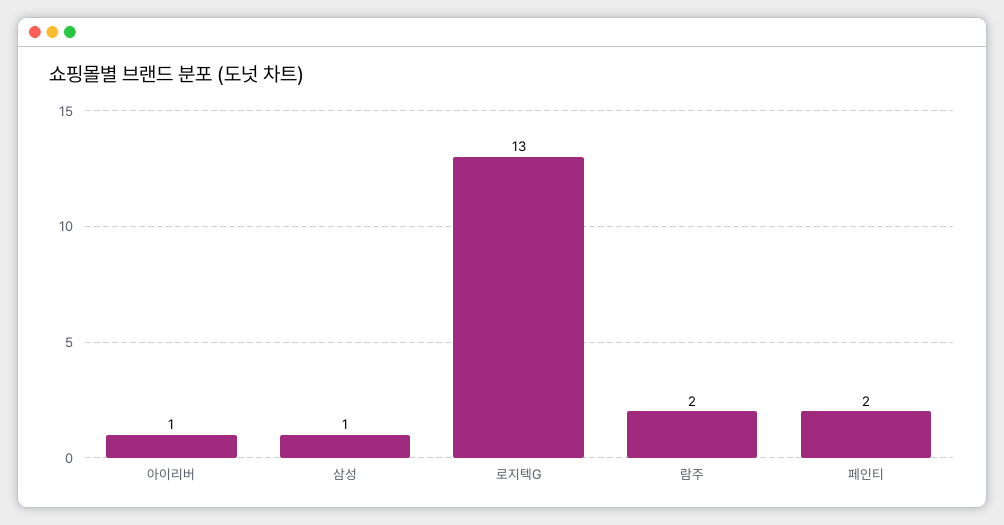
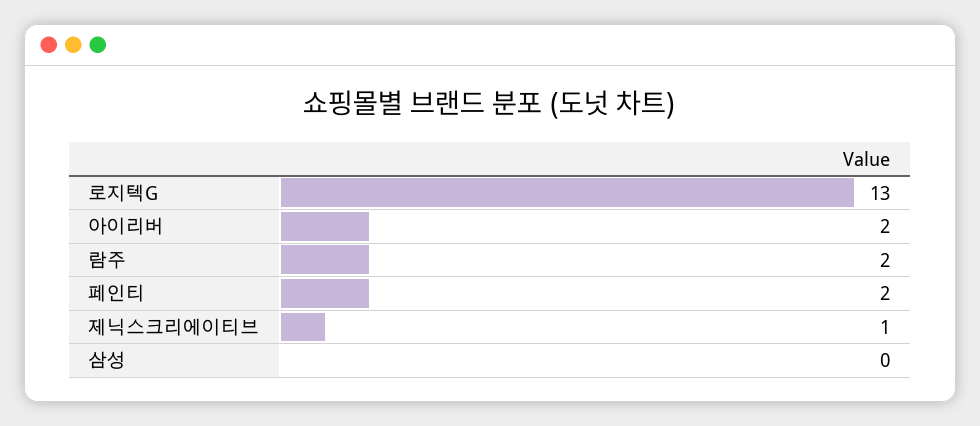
아이리버: 1 -> 2
삼성: 1 -> 0
제닉스크리에이티브: none -> 1

